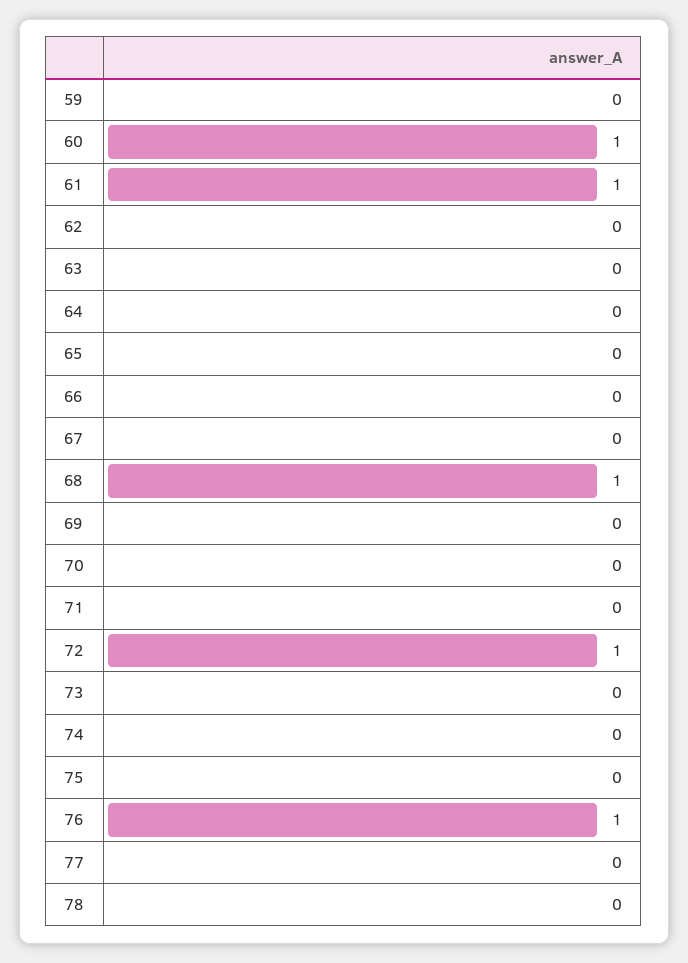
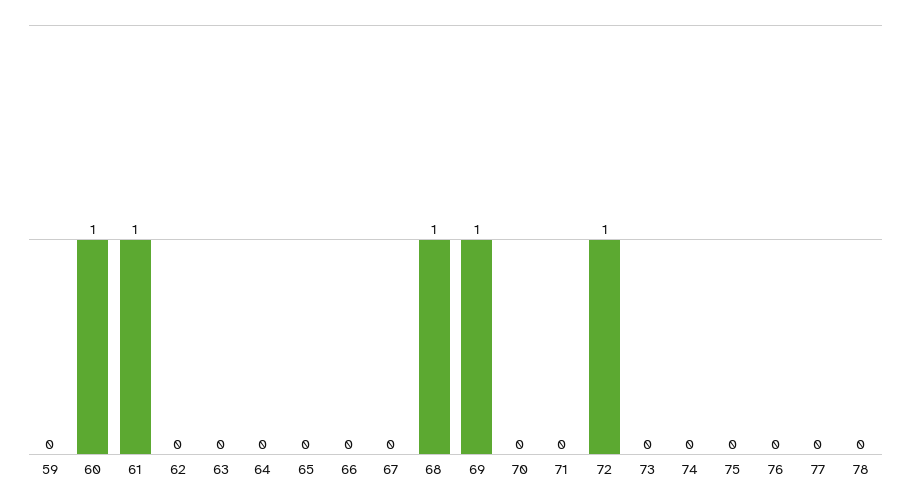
69: 0 -> 1
76: 1 -> 0

